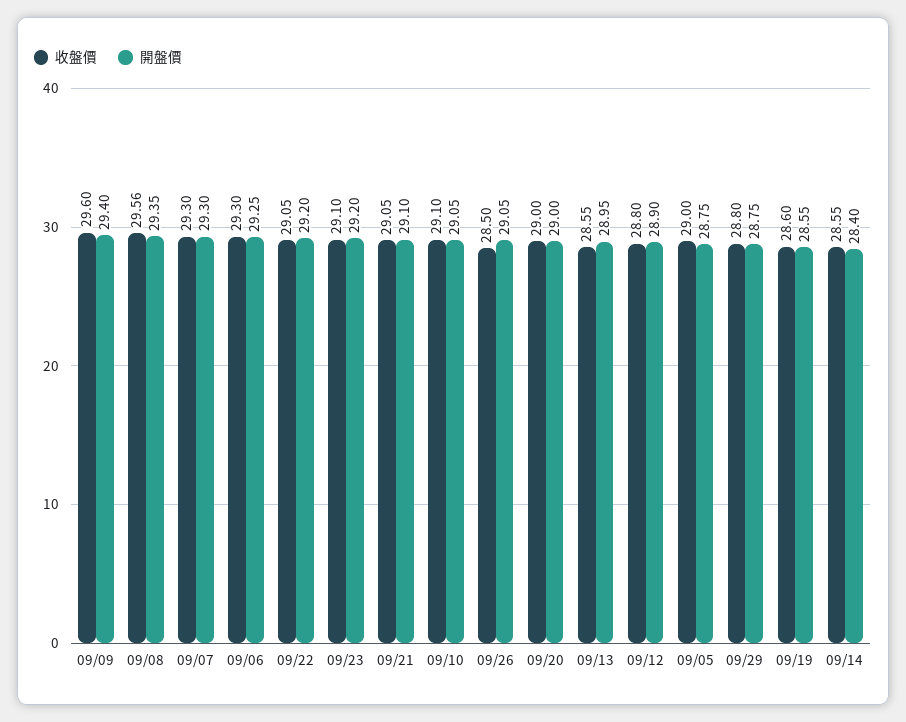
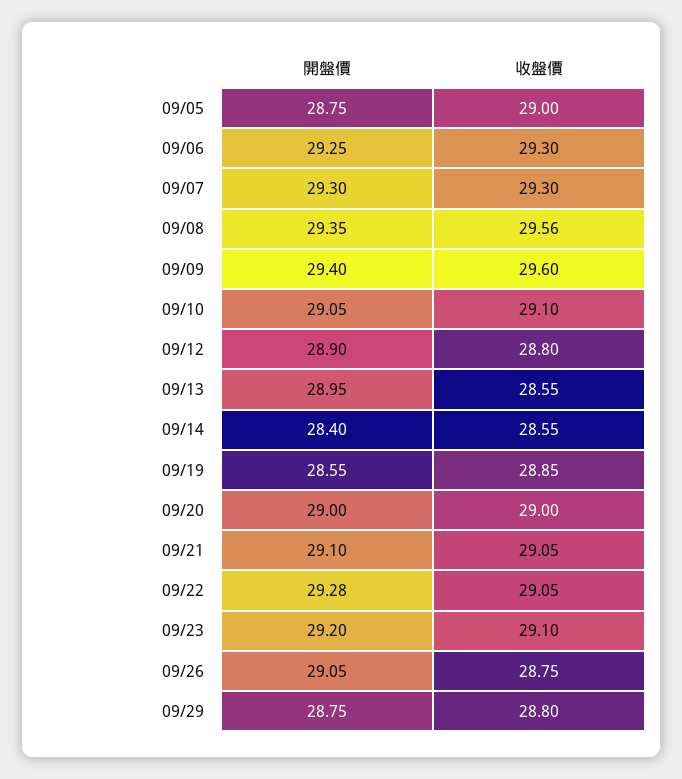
開盤價, 09/22: 29.2 -> 29.28
收盤價, 09/26: 28.5 -> 28.75
收盤價, 09/19: 28.6 -> 28.85

